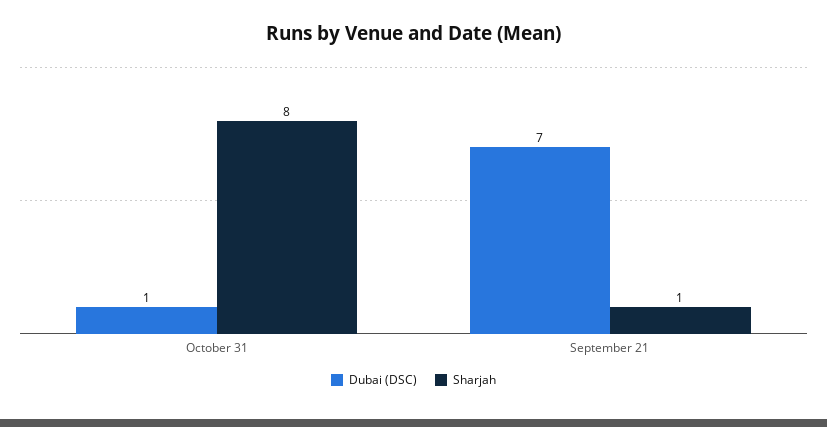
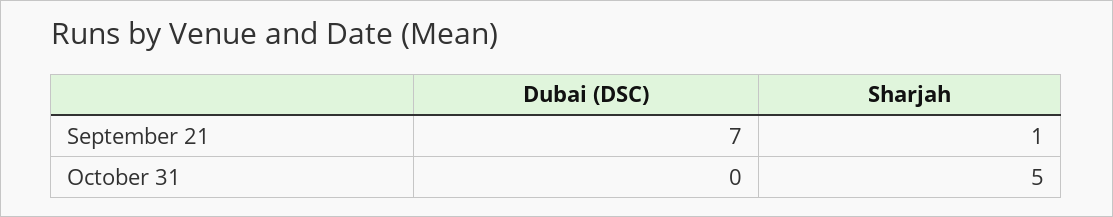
Dubai (DSC), October 31: 1 -> 0
Sharjah, October 31: 8 -> 5

